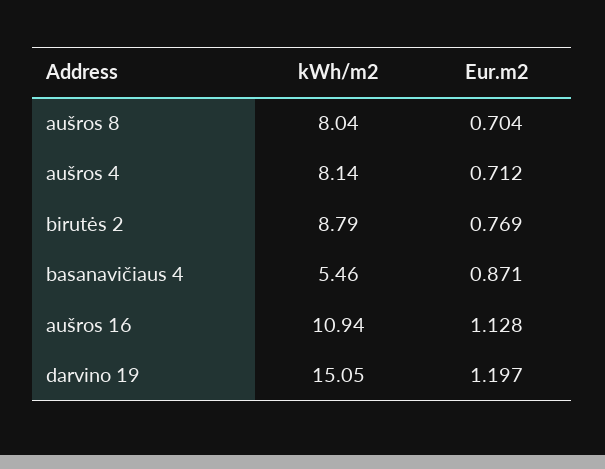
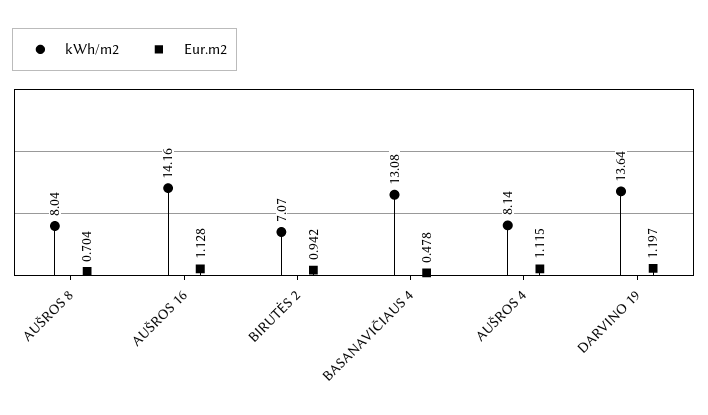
Eur.m2, aušros 4: 0.712 -> 1.115
kWh/m2, birutės 2: 8.79 -> 7.07
Eur.m2, birutės 2: 0.769 -> 0.942
kWh/m2, basanavičiaus 4: 5.46 -> 13.08
Eur.m2, basanavičiaus 4: 0.871 -> 0.478
kWh/m2, aušros 16: 10.94 -> 14.16
kWh/m2, darvino 19: 15.05 -> 13.64

